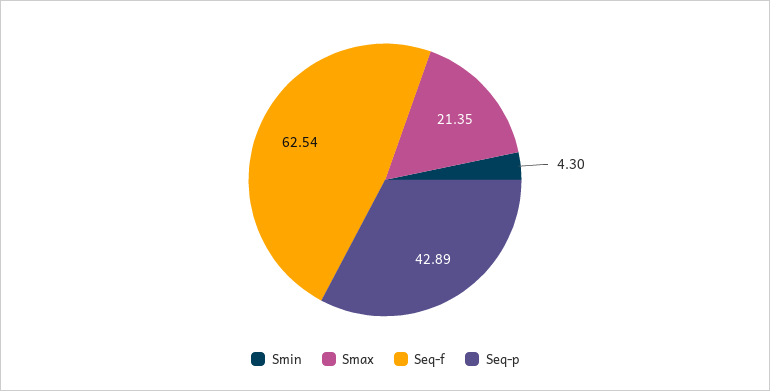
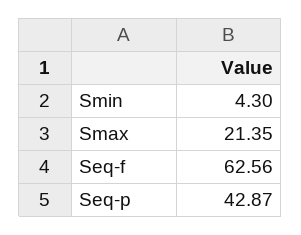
Seq-f: 62.54 -> 62.56
Seq-p: 42.89 -> 42.87

